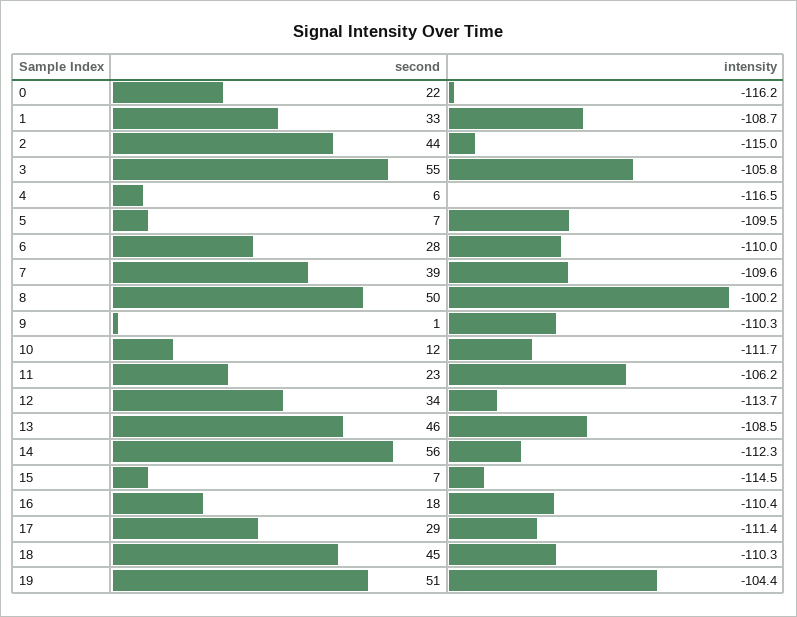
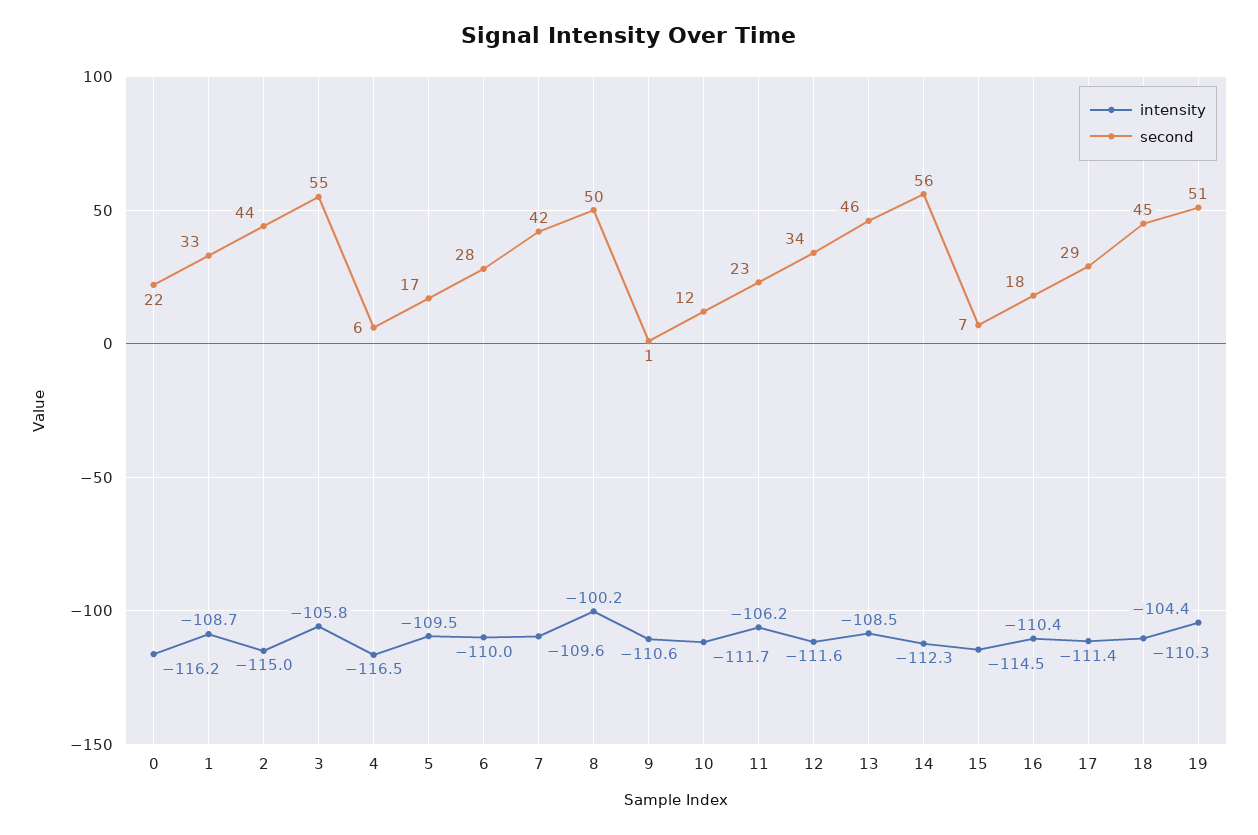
second, 5: 7 -> 17
second, 7: 39 -> 42
intensity, 9: -110.3 -> -110.6
intensity, 12: -113.7 -> -111.6

